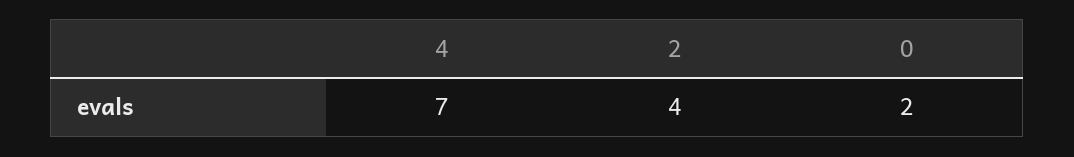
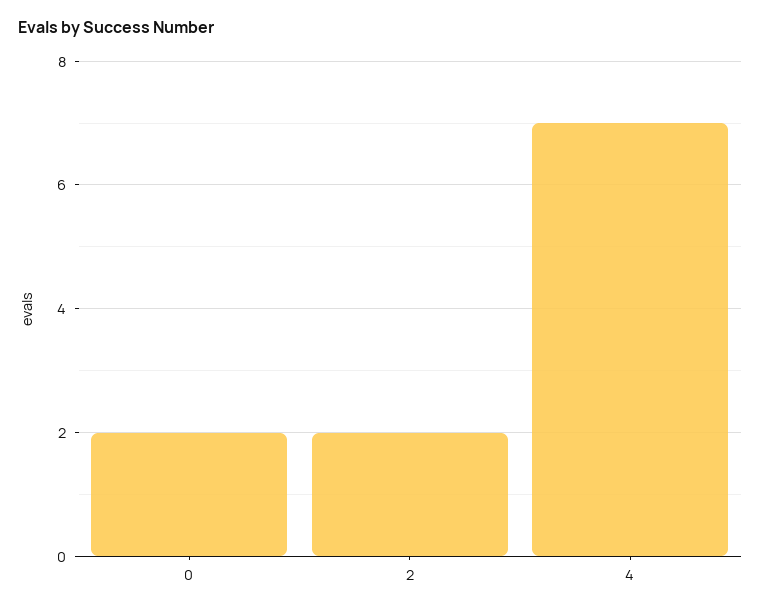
2: 4 -> 2

